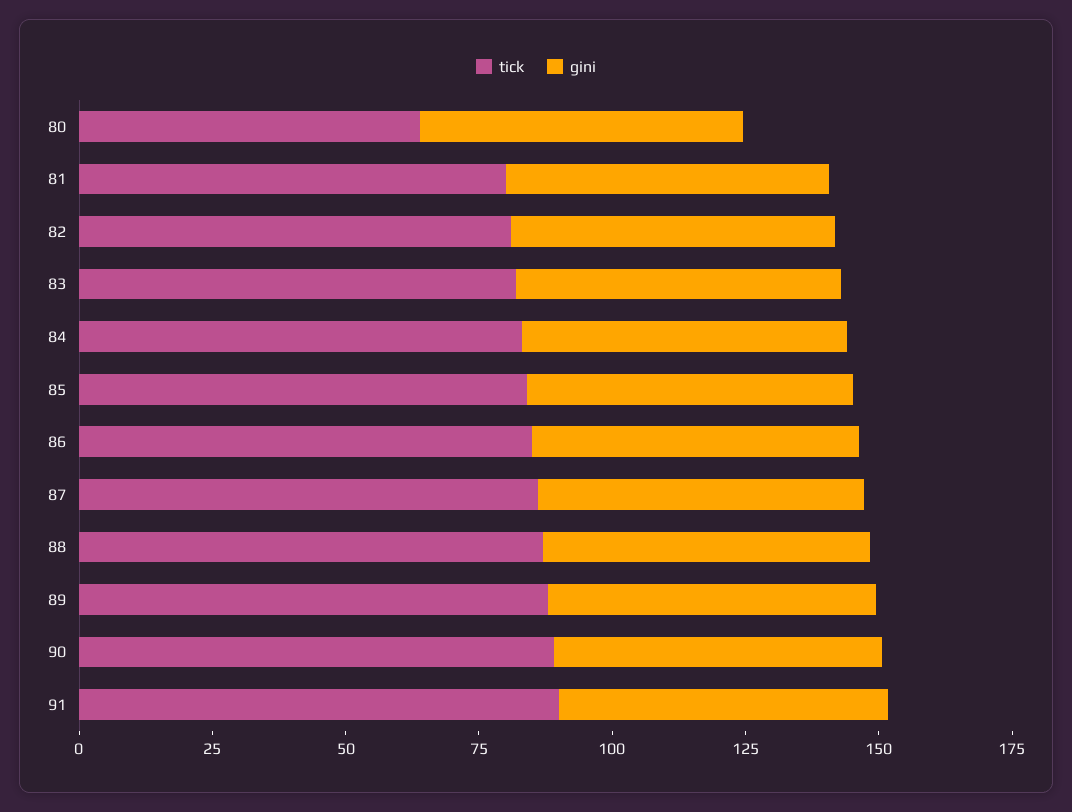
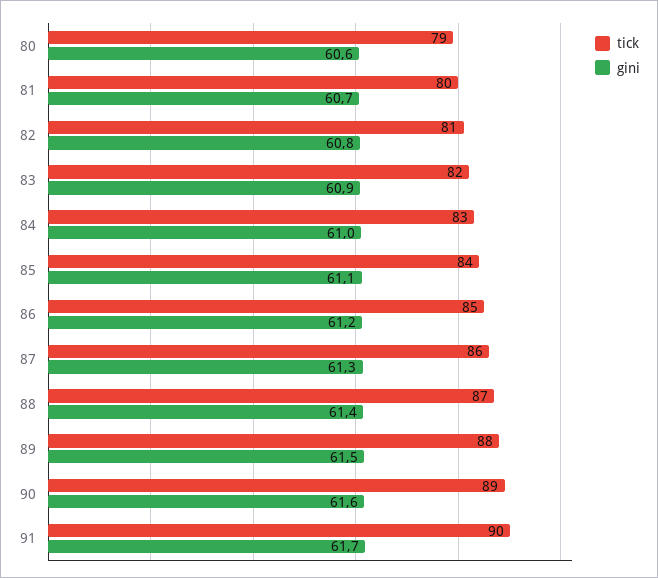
tick, 80: 65 -> 79

